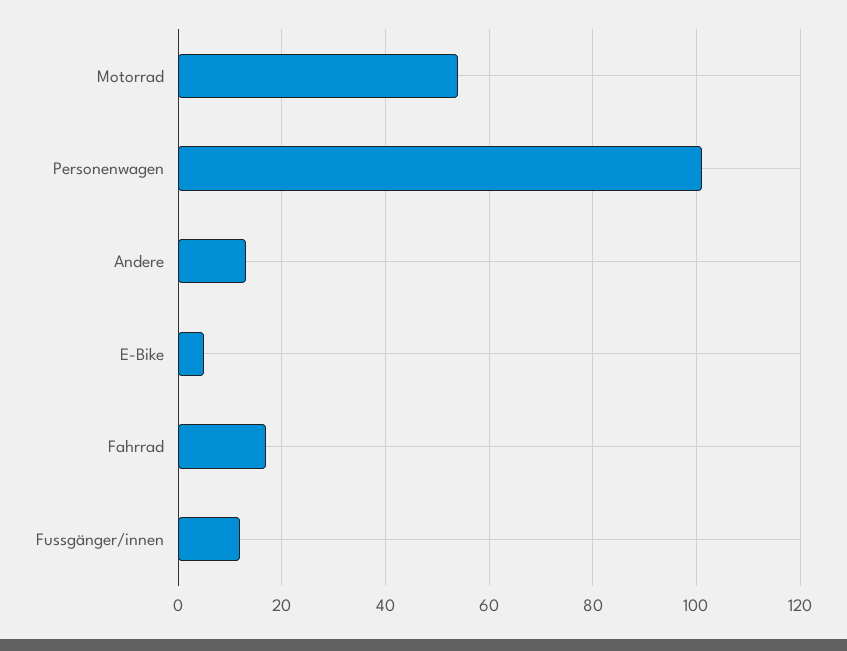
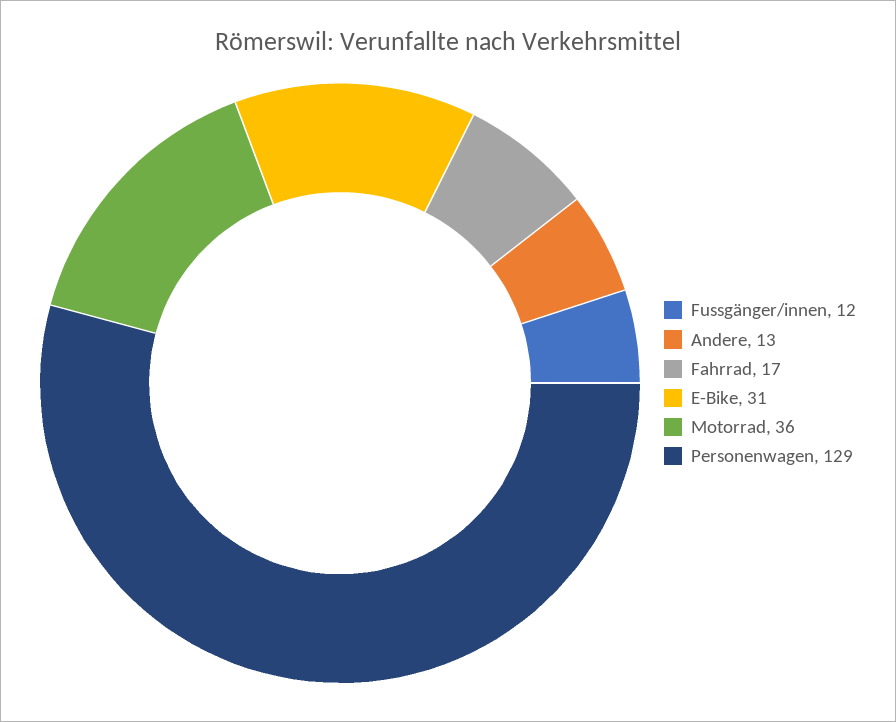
Motorrad: 55 -> 36
Personenwagen: 100 -> 129
E-Bike: 5 -> 31

